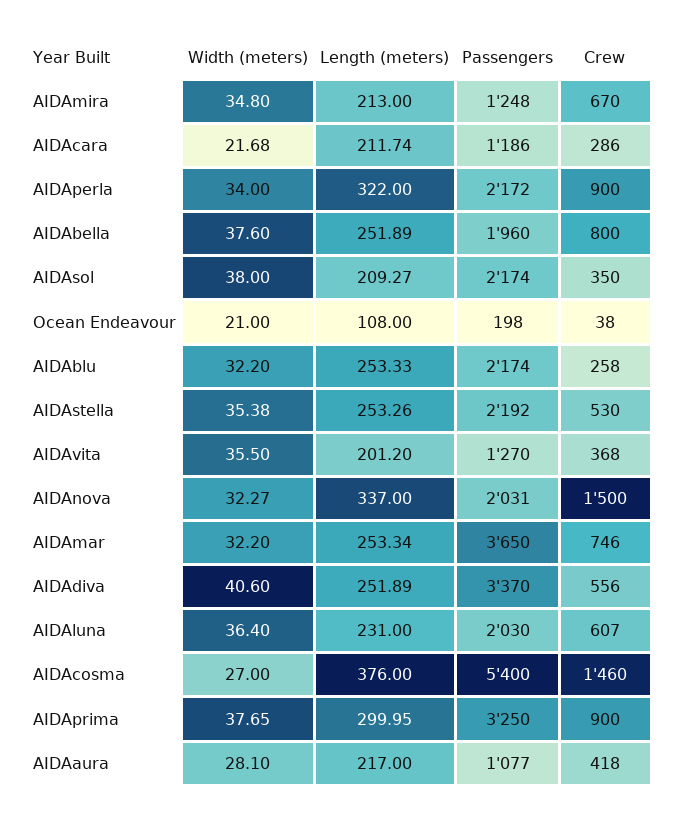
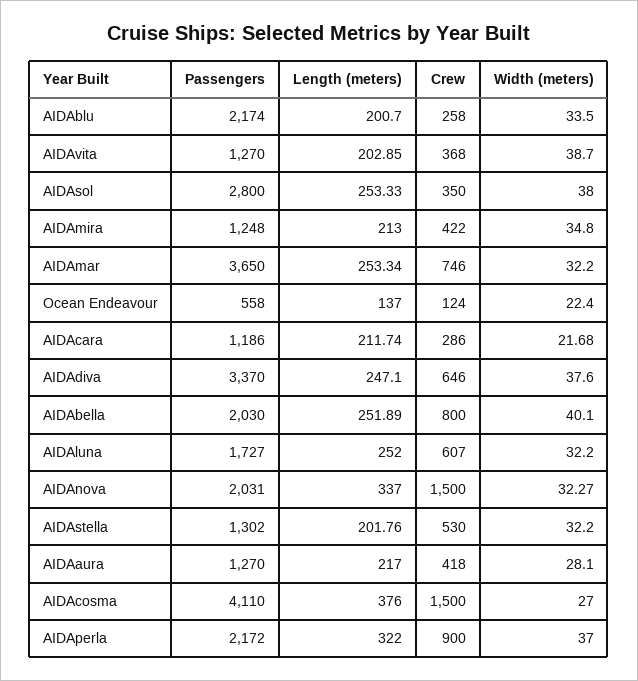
Crew, AIDAmira: 670 -> 422
Width (meters), AIDAperla: 34 -> 37
Width (meters), AIDAbella: 37.6 -> 40.1
Passengers, AIDAbella: 1960 -> 2030
Length (meters), AIDAsol: 209.27 -> 253.33
Passengers, AIDAsol: 2174 -> 2800
Width (meters), Ocean Endeavour: 21 -> 22.4
Length (meters), Ocean Endeavour: 108 -> 137
Passengers, Ocean Endeavour: 198 -> 558
Crew, Ocean Endeavour: 38 -> 124
Width (meters), AIDAblu: 32.2 -> 33.5
Length (meters), AIDAblu: 253.33 -> 200.7
Width (meters), AIDAstella: 35.38 -> 32.2
Length (meters), AIDAstella: 253.26 -> 201.76
Passengers, AIDAstella: 2192 -> 1302
Width (meters), AIDAvita: 35.5 -> 38.7
Length (meters), AIDAvita: 201.2 -> 202.85
Width (meters), AIDAdiva: 40.6 -> 37.6
Length (meters), AIDAdiva: 251.89 -> 247.1
Crew, AIDAdiva: 556 -> 646
Width (meters), AIDAluna: 36.4 -> 32.2
Length (meters), AIDAluna: 231 -> 252
Passengers, AIDAluna: 2030 -> 1727
Passengers, AIDAcosma: 5400 -> 4110
Crew, AIDAcosma: 1460 -> 1500
Width (meters), AIDAprima: 37.65 -> none
Length (meters), AIDAprima: 299.95 -> none
Passengers, AIDAprima: 3250 -> none
Crew, AIDAprima: 900 -> none
Passengers, AIDAaura: 1077 -> 1270

